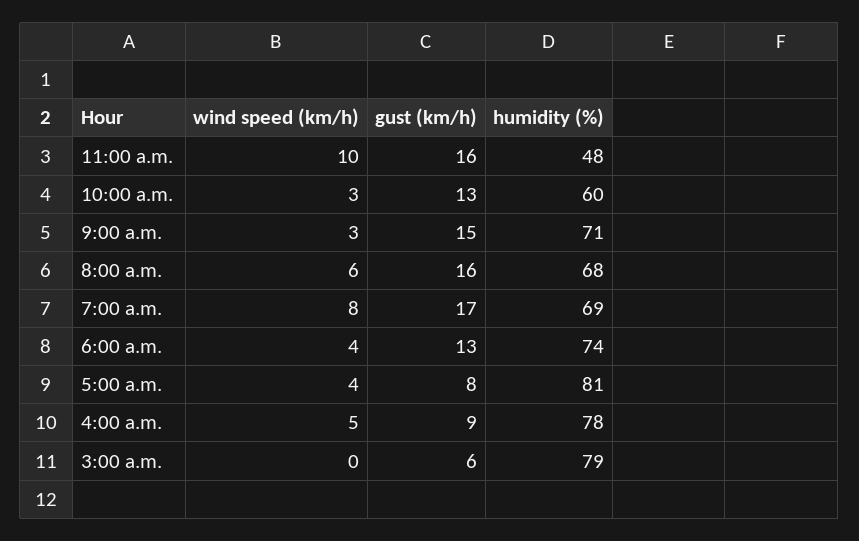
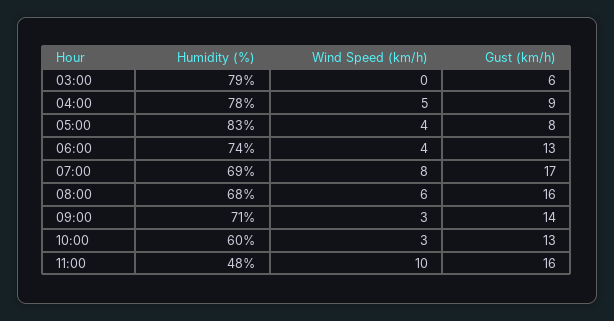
gust (km/h), 9:00 a.m.: 15 -> 14
humidity (%), 5:00 a.m.: 81 -> 83

